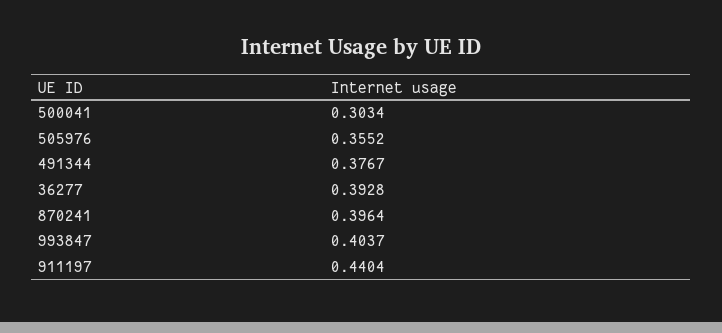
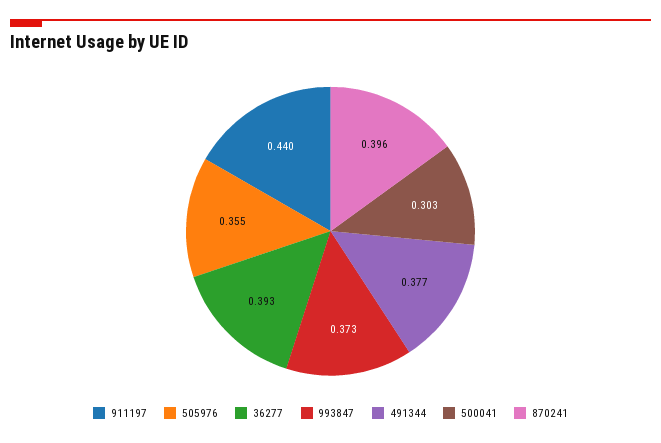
993847: 0.4037 -> 0.373

